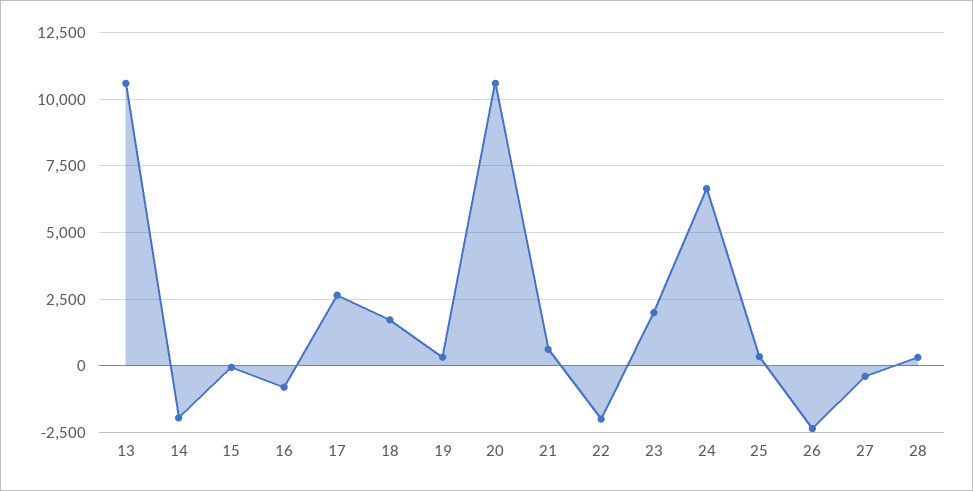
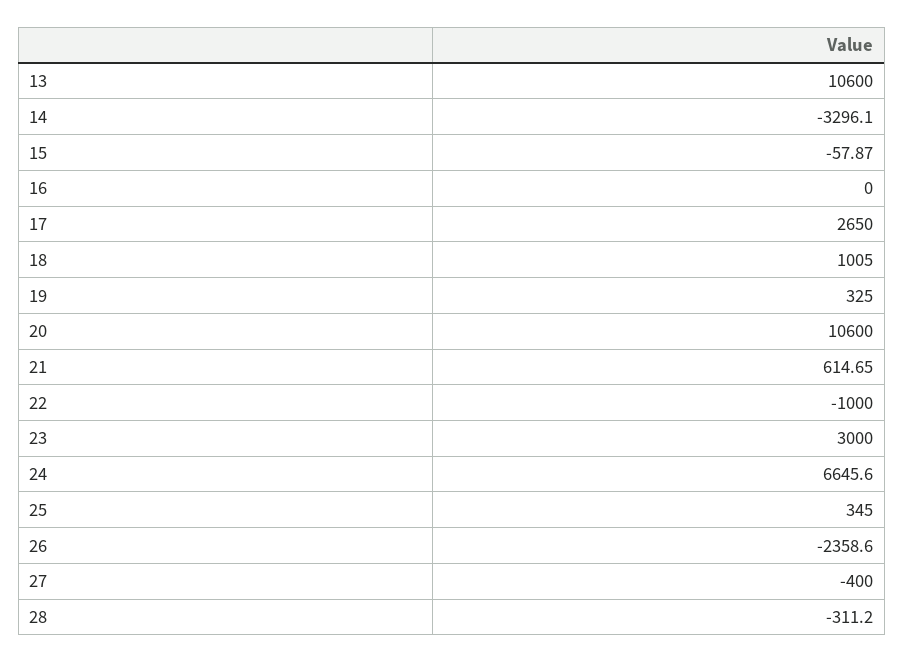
14: -2000 -> -3296.1
16: -750 -> 0
18: 1750 -> 1005
22: -2000 -> -1000
23: 2000 -> 3000
28: 250 -> -311.2

